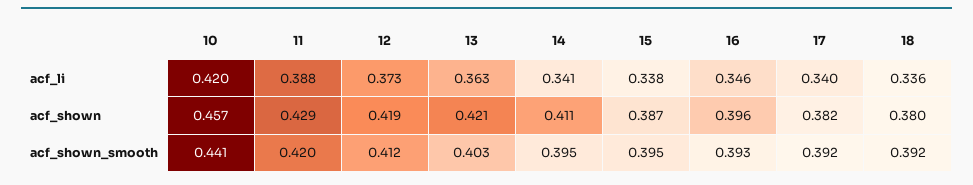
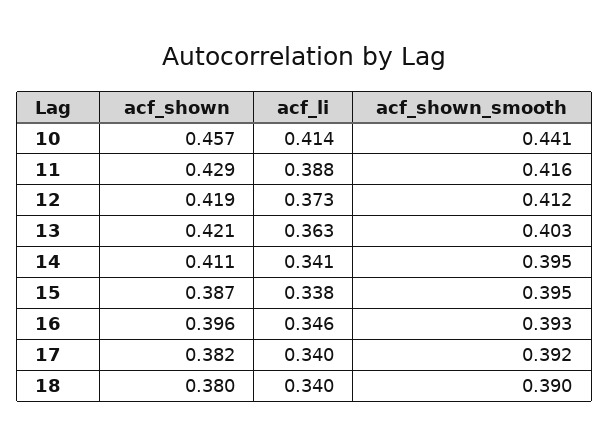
10, acf_li: 0.42 -> 0.414
18, acf_li: 0.336 -> 0.34
11, acf_shown_smooth: 0.42 -> 0.416
18, acf_shown_smooth: 0.392 -> 0.39

